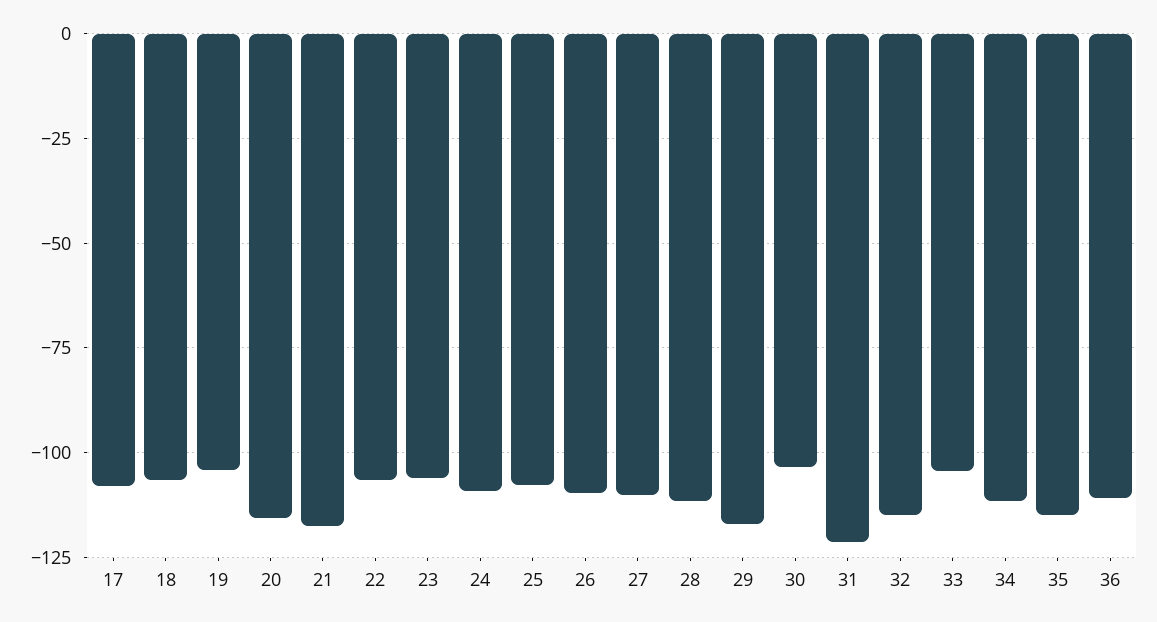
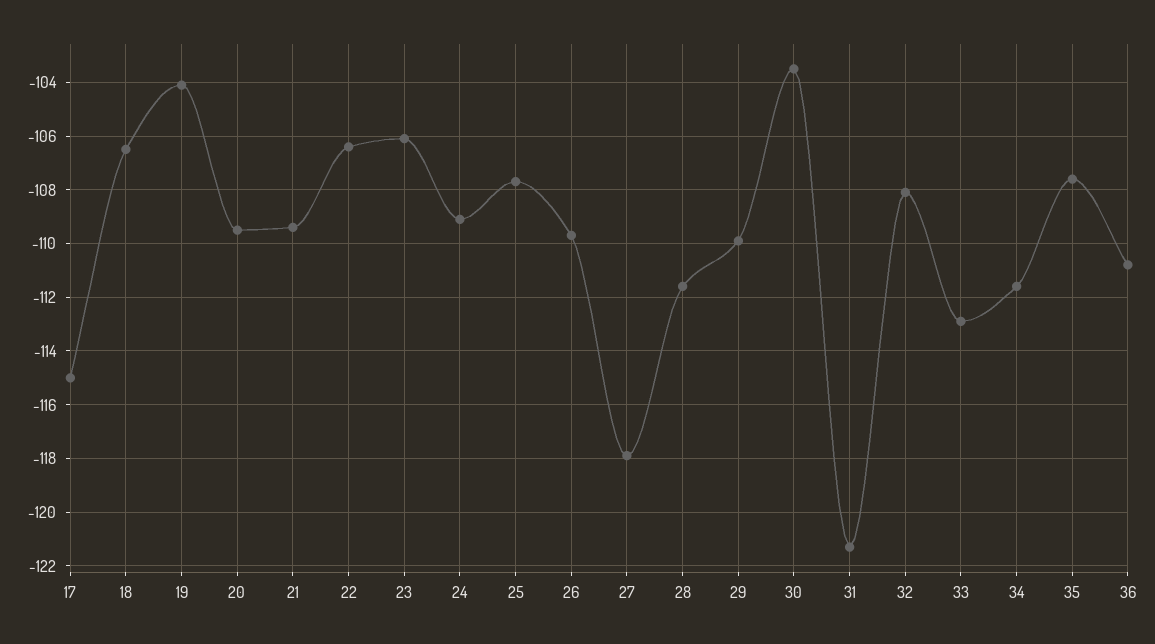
17: -107.5 -> -115
20: -115 -> -109.5
21: -117.5 -> -109.5
27: -110 -> -118
29: -117.5 -> -110
32: -115 -> -108
33: -105 -> -113
35: -115 -> -107.5

